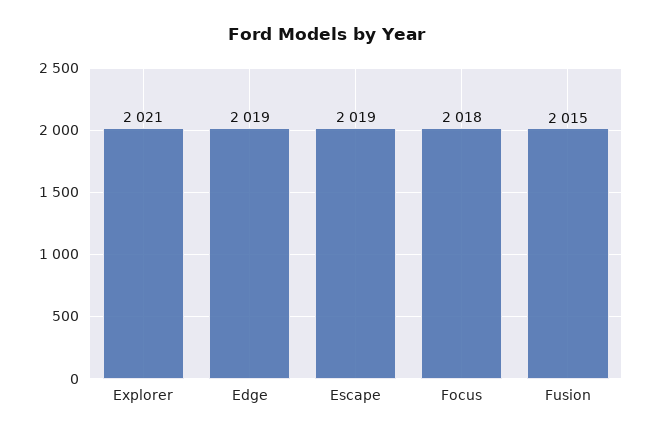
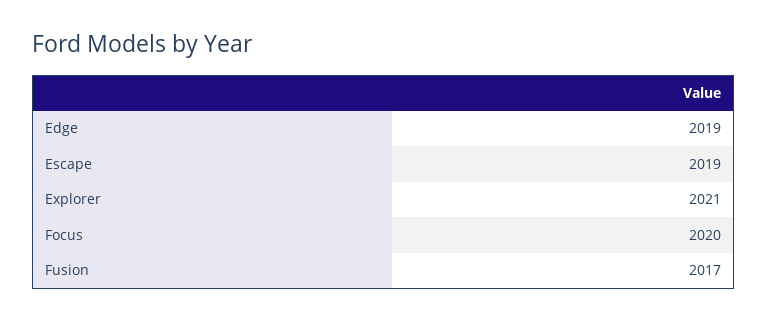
Focus: 2018 -> 2020
Fusion: 2015 -> 2017

